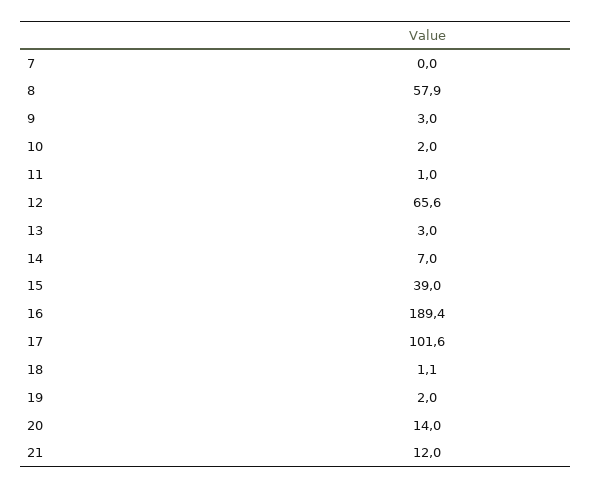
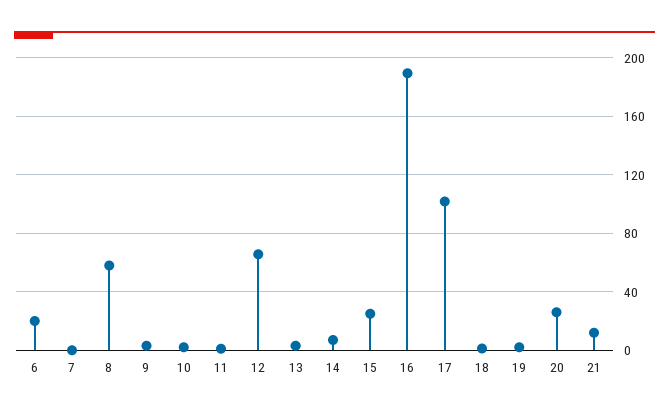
15: 39 -> 25
20: 14 -> 25
6: none -> 20

